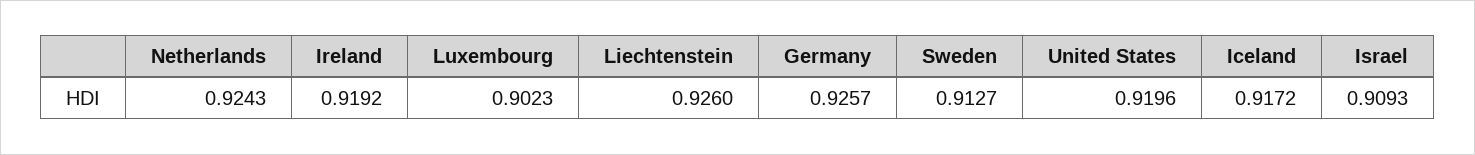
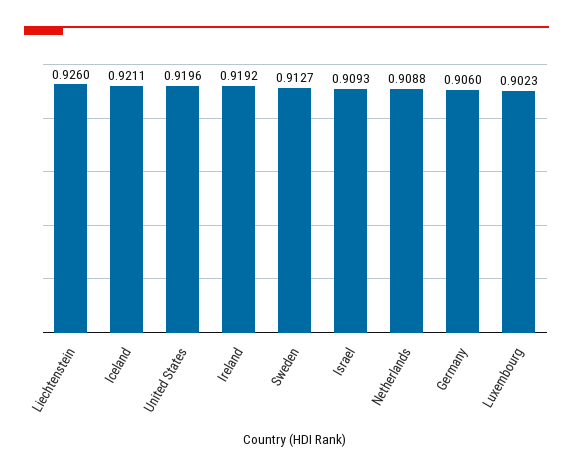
Netherlands: 0.9243 -> 0.9088
Germany: 0.9257 -> 0.906
Iceland: 0.9172 -> 0.9211

